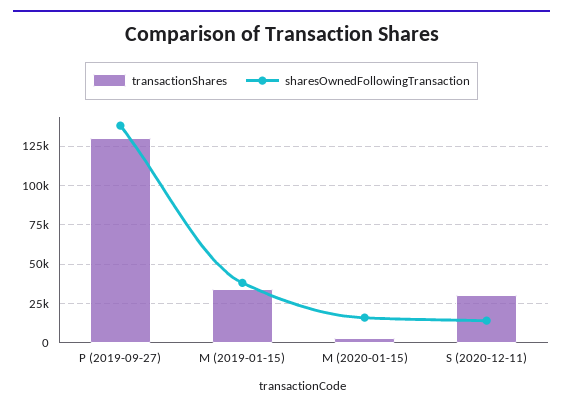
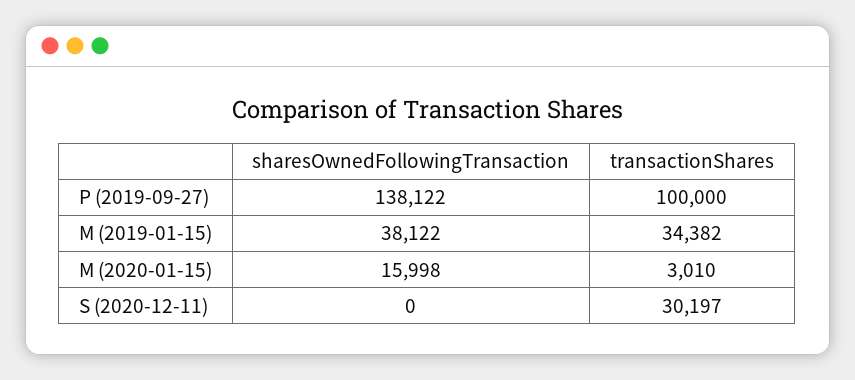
transactionShares, P (2019-09-27): 130000 -> 100000
sharesOwnedFollowingTransaction, S (2020-12-11): 15000 -> 0

